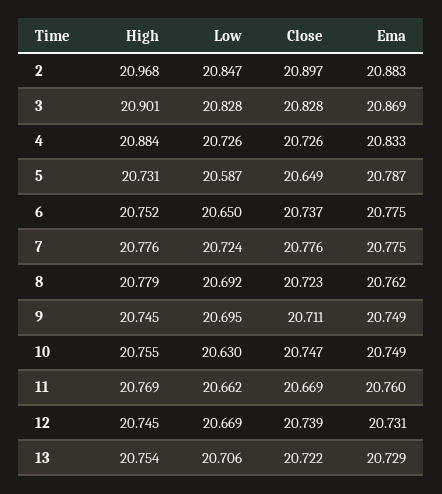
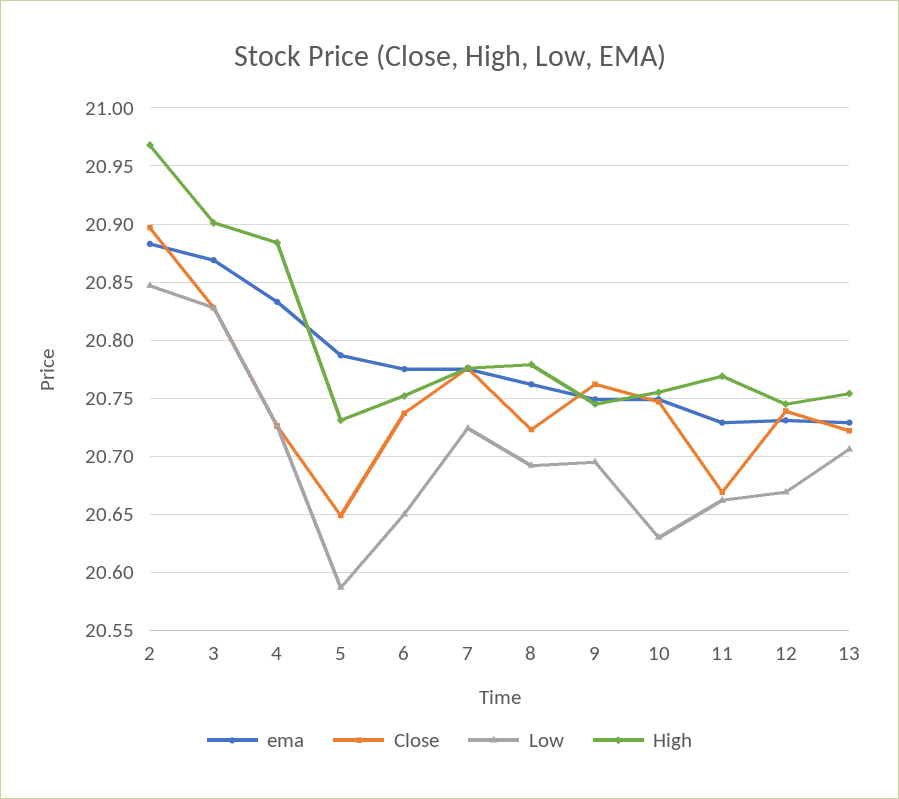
Close, 9: 20.711 -> 20.76
Ema, 11: 20.76 -> 20.73

